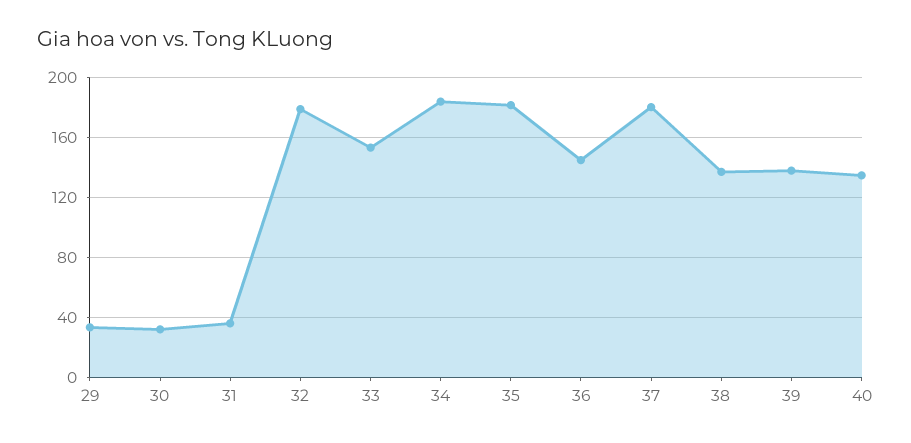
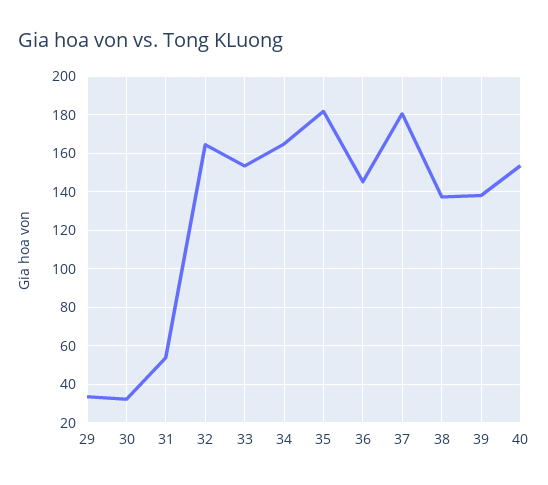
31: 35 -> 55
32: 180 -> 165
34: 185 -> 165
40: 135 -> 155

